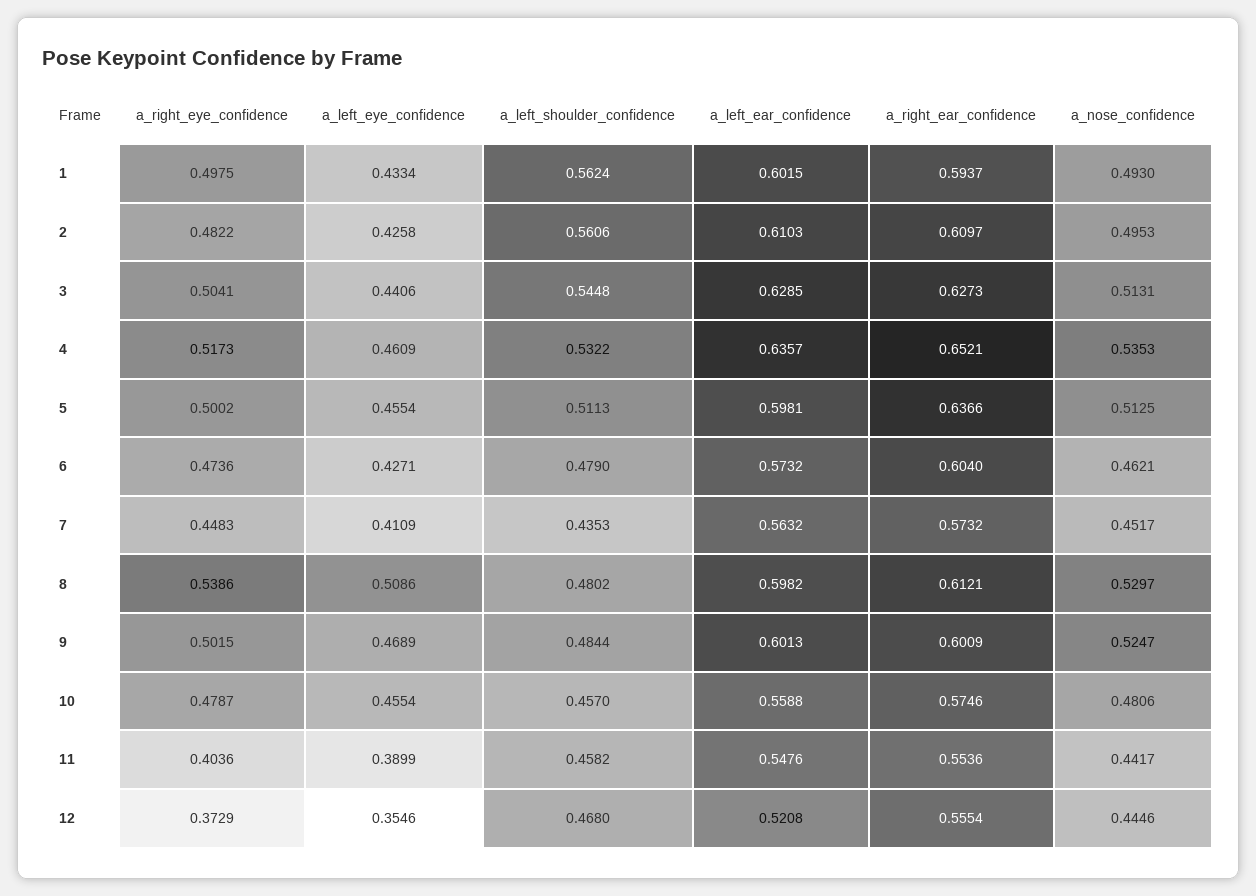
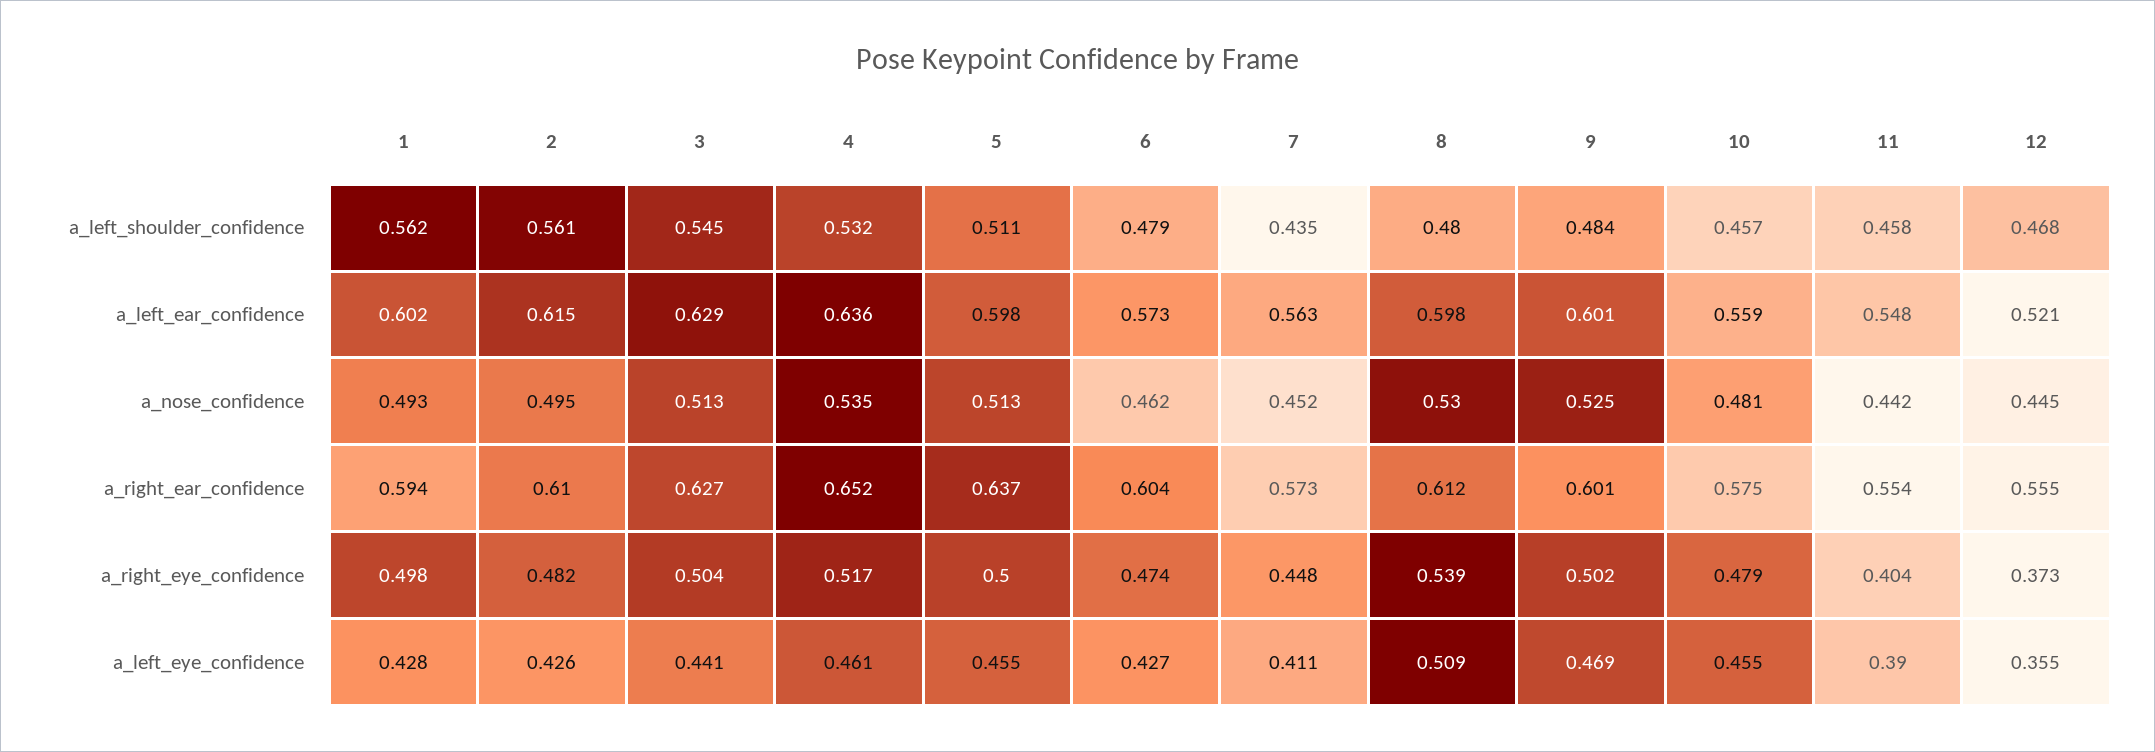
a_left_eye_confidence, 1: 0.4334 -> 0.428
a_left_ear_confidence, 2: 0.6103 -> 0.615

